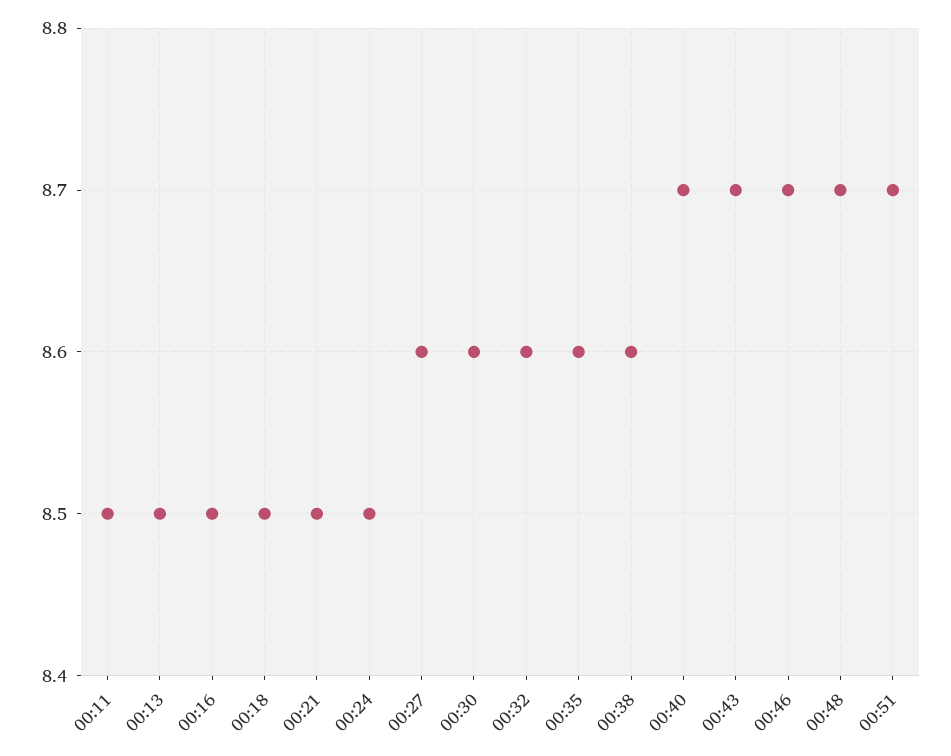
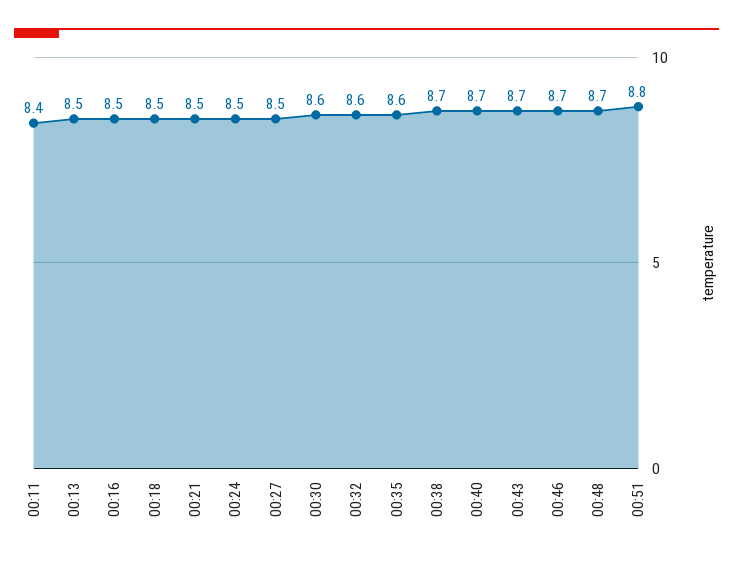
00:11: 8.5 -> 8.4
00:27: 8.6 -> 8.5
00:38: 8.6 -> 8.7
00:51: 8.7 -> 8.8

